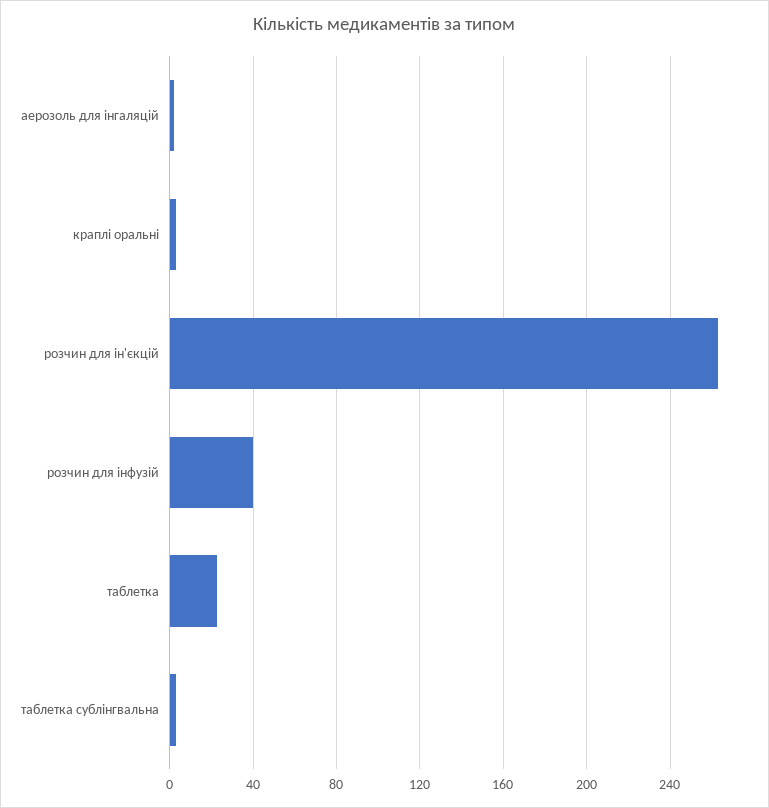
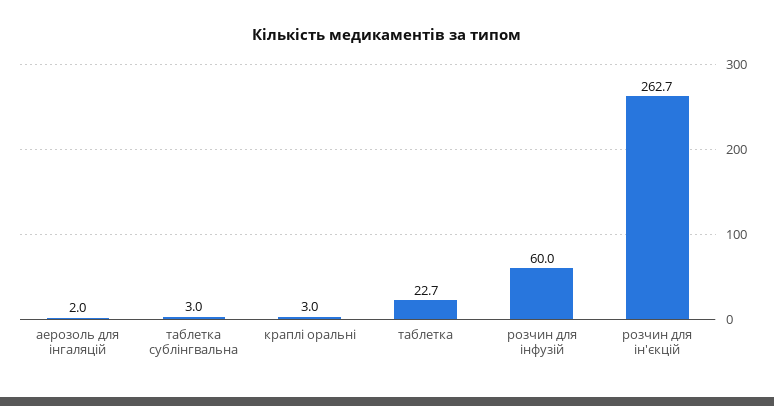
розчин для інфузій: 40 -> 60

